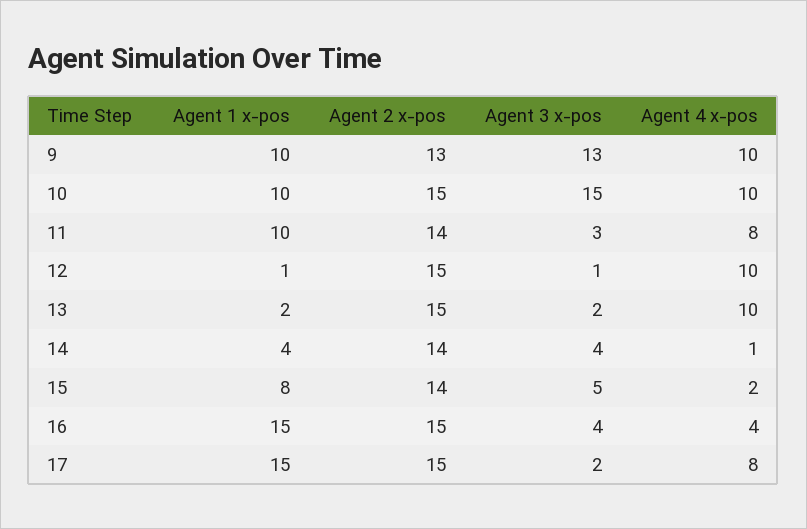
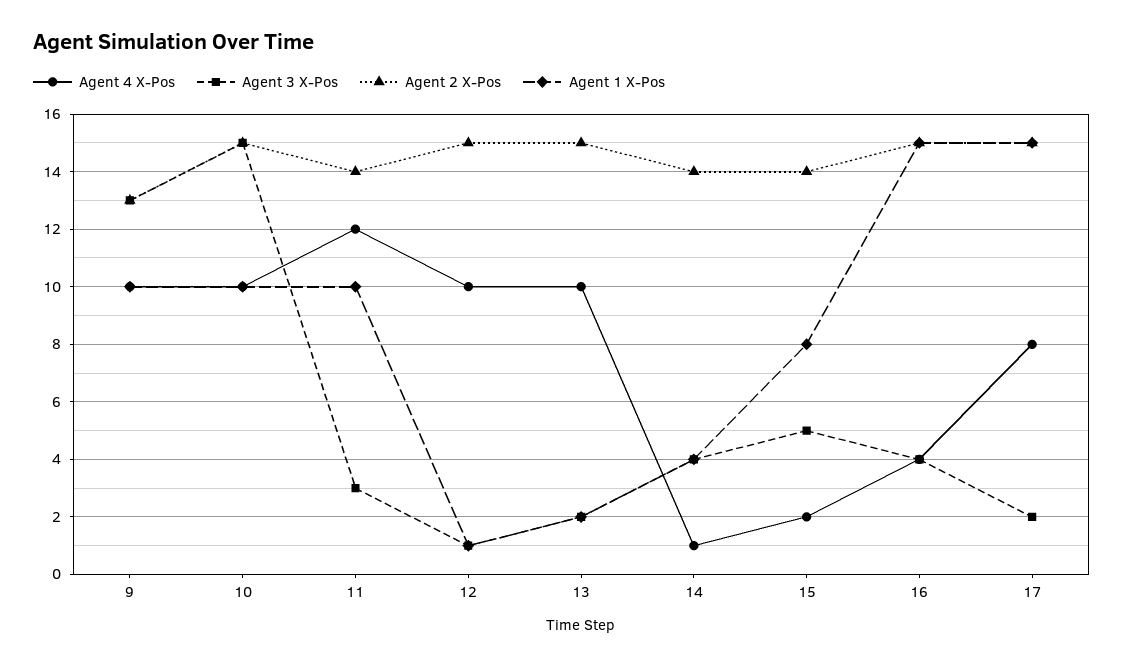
Agent 4 x-pos, 11: 8 -> 12

